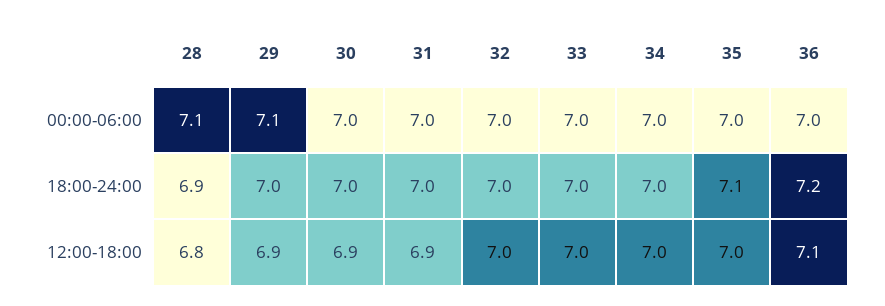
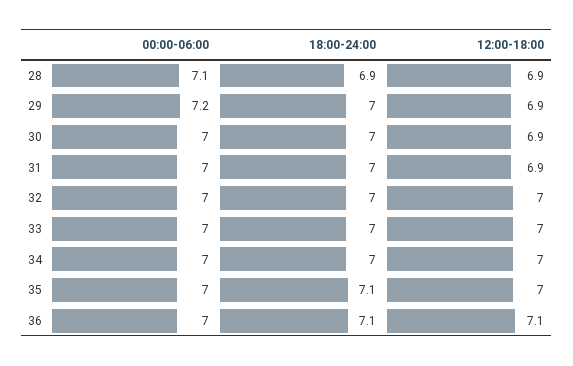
29, 00:00-06:00: 7.1 -> 7.2
36, 18:00-24:00: 7.2 -> 7.1
28, 12:00-18:00: 6.8 -> 6.9

